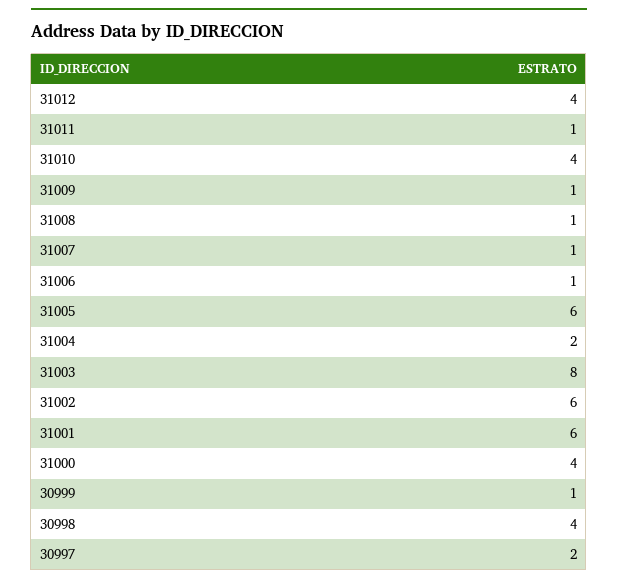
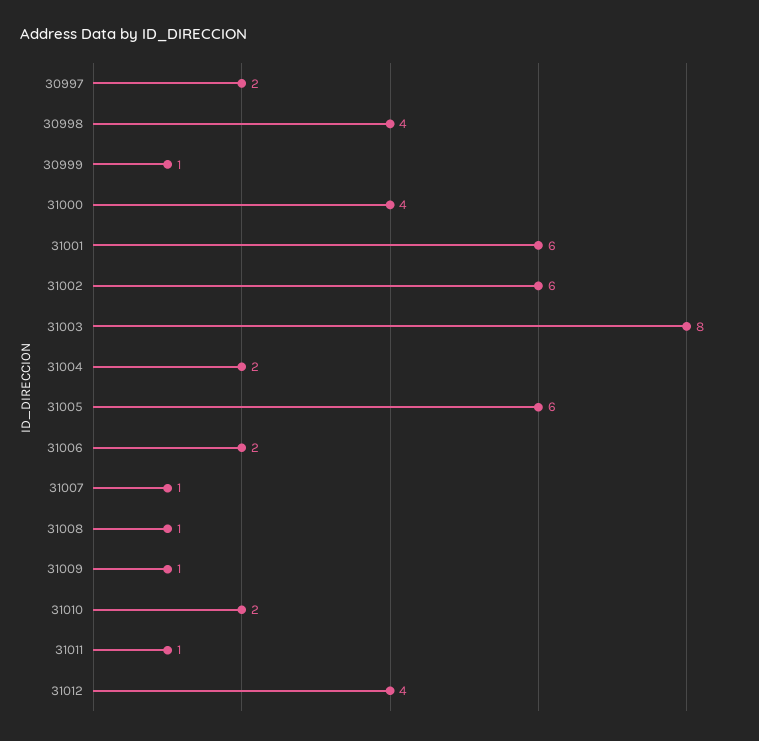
31010: 4 -> 2
31006: 1 -> 2

